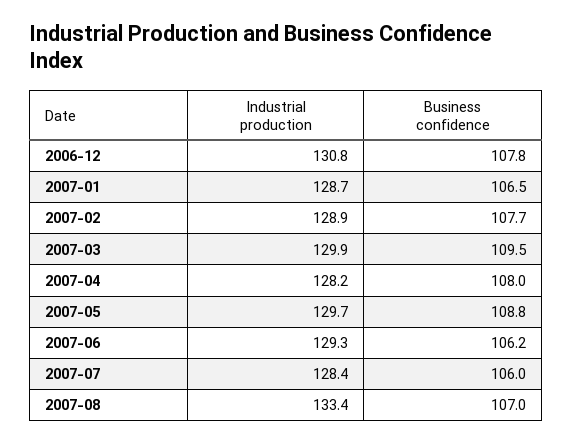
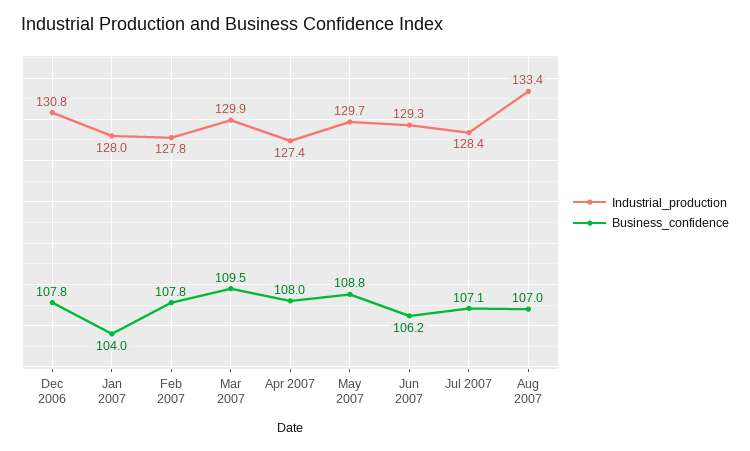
Industrial production, 2007-01: 128.7 -> 128
Business confidence, 2007-01: 106.5 -> 104
Industrial production, 2007-02: 128.9 -> 127.8
Business confidence, 2007-02: 107.7 -> 107.8
Industrial production, 2007-04: 128.2 -> 127.4
Business confidence, 2007-07: 106 -> 107.1

